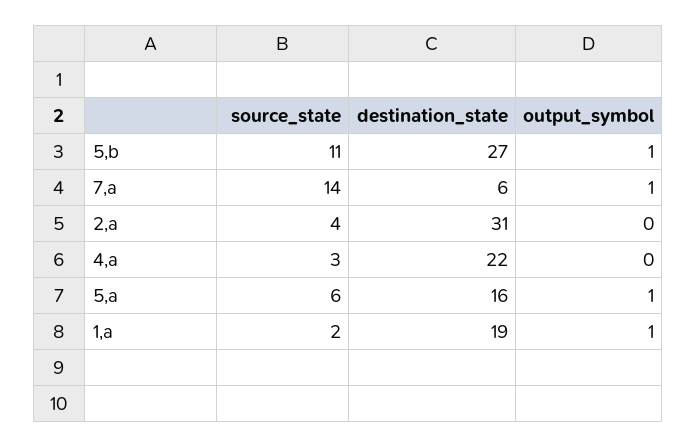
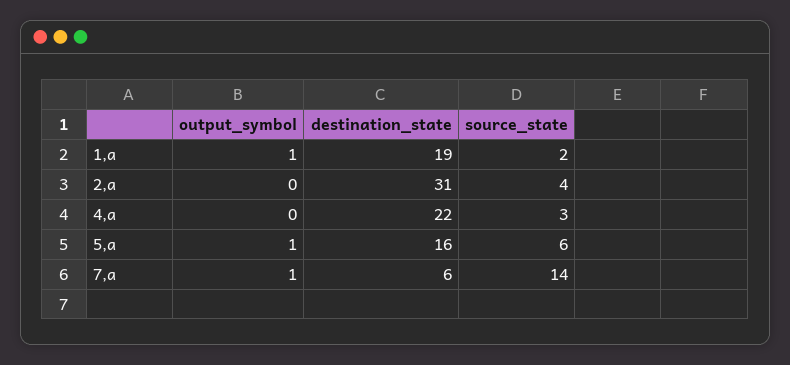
source_state, 5,b: 11 -> none
destination_state, 5,b: 27 -> none
output_symbol, 5,b: 1 -> none

